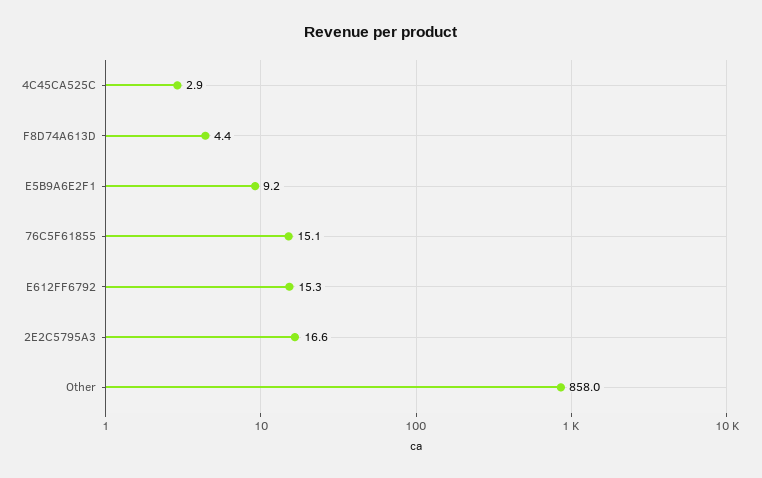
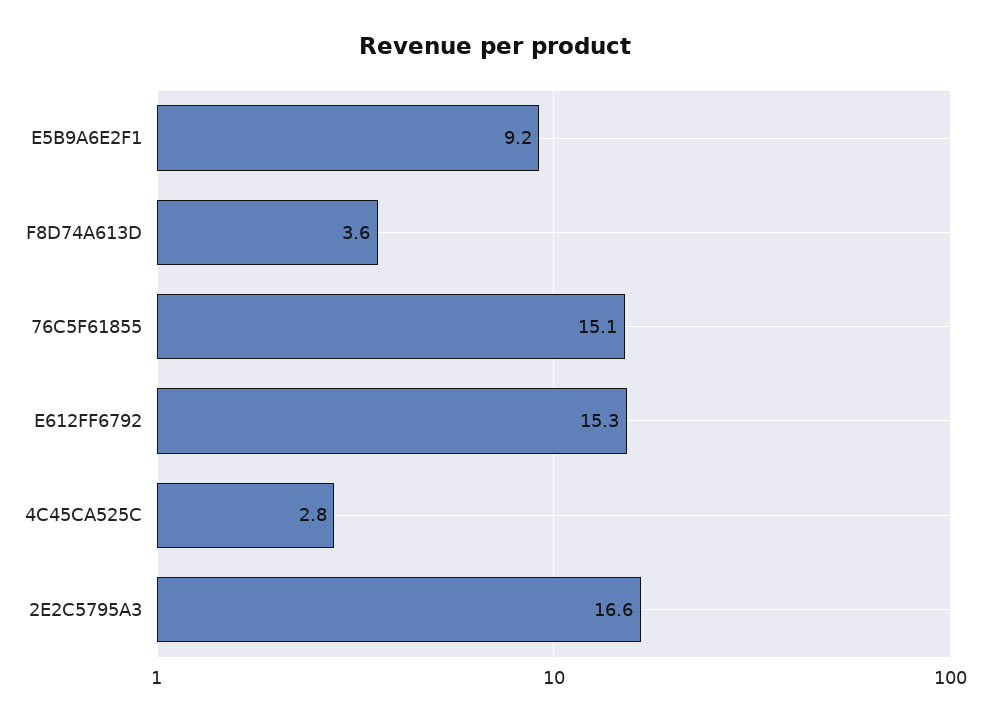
4C45CA525C: 2.9 -> 2.8
F8D74A613D: 4.4 -> 3.6
Other: 858 -> none

